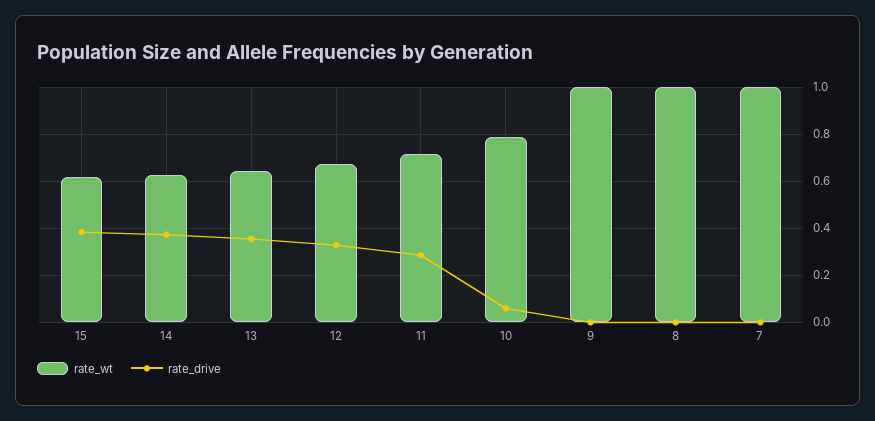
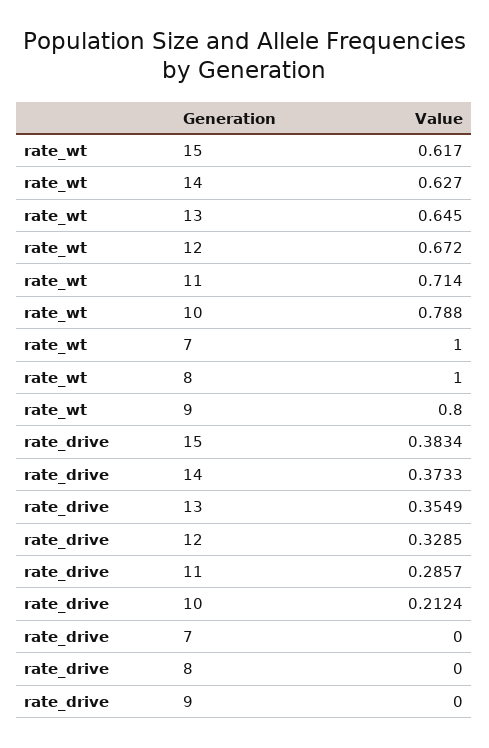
rate_drive, 10: 0.05 -> 0.2124
rate_wt, 9: 1 -> 0.8

